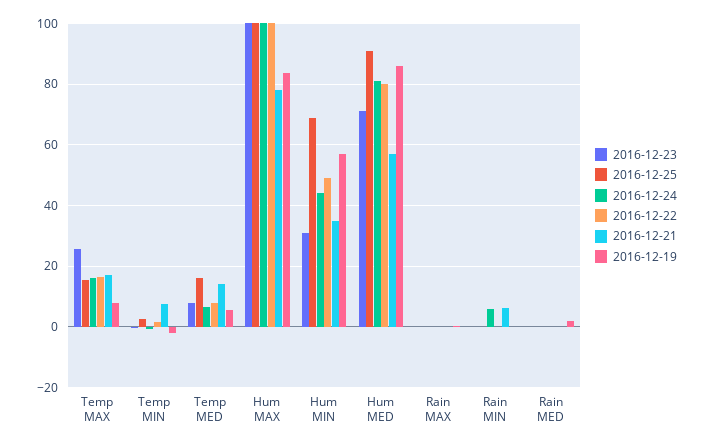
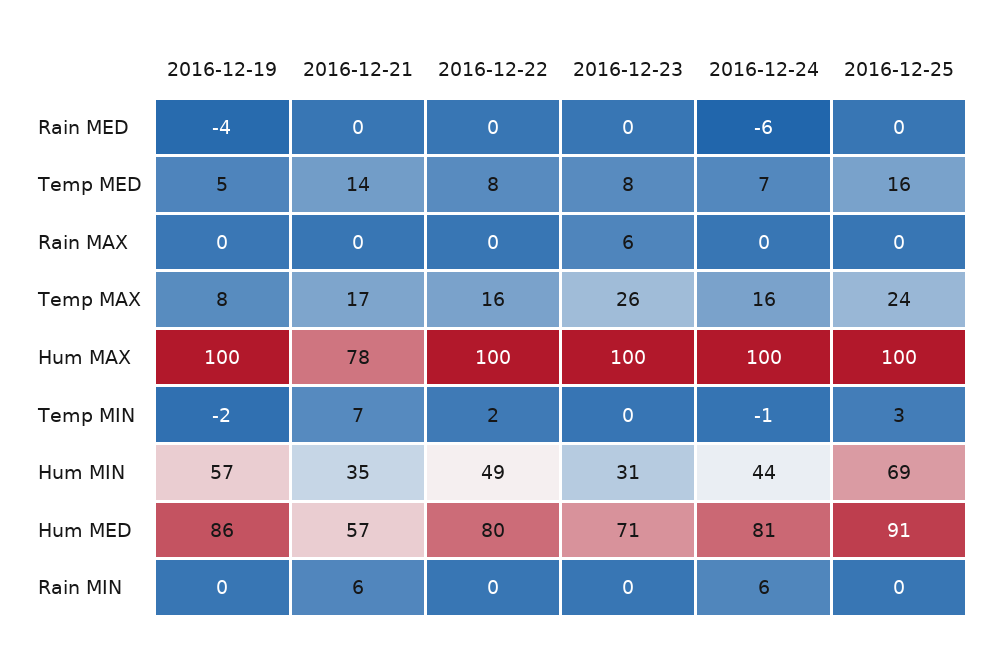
2016-12-25, Temp MAX: 16 -> 24
2016-12-19, Hum MAX: 84 -> 100
2016-12-23, Rain MAX: 0 -> 6
2016-12-24, Rain MED: 0 -> -6
2016-12-19, Rain MED: 2 -> -4

